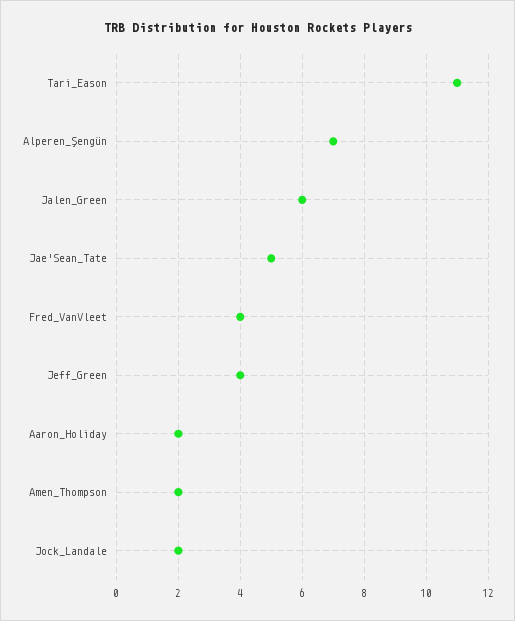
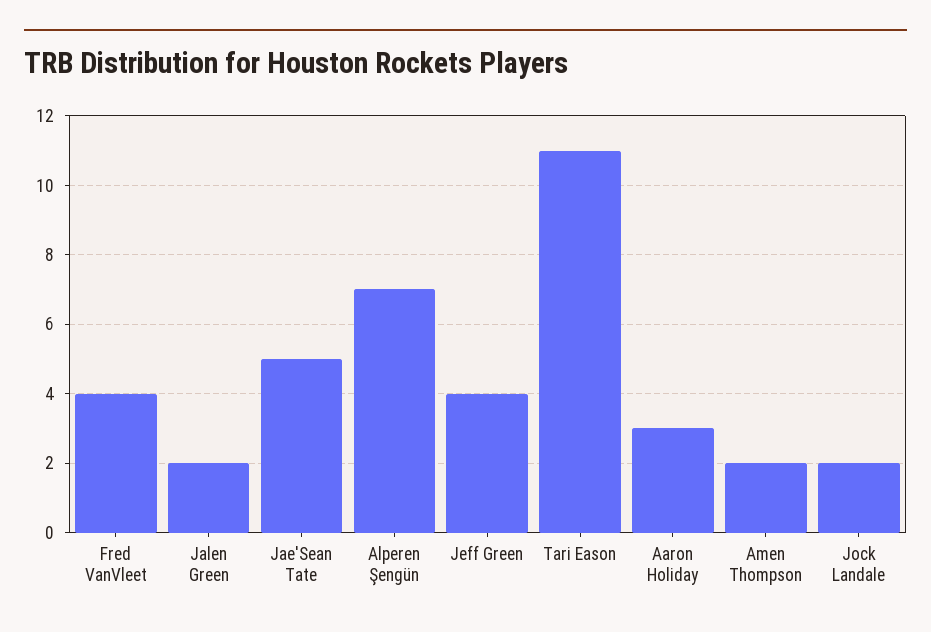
Jalen_Green: 6 -> 2
Aaron_Holiday: 2 -> 3

